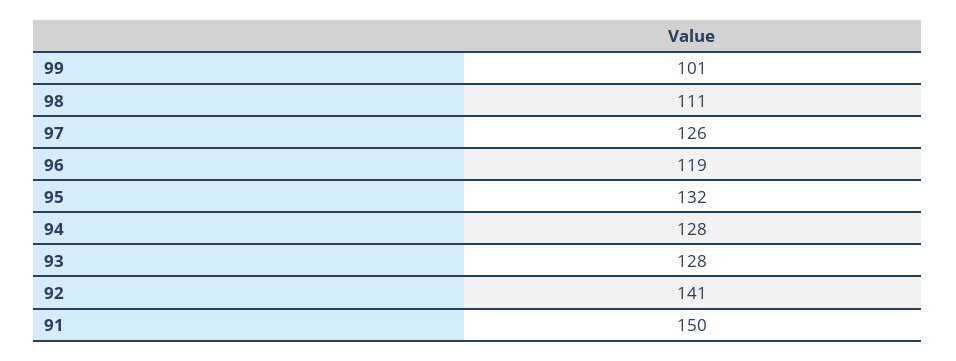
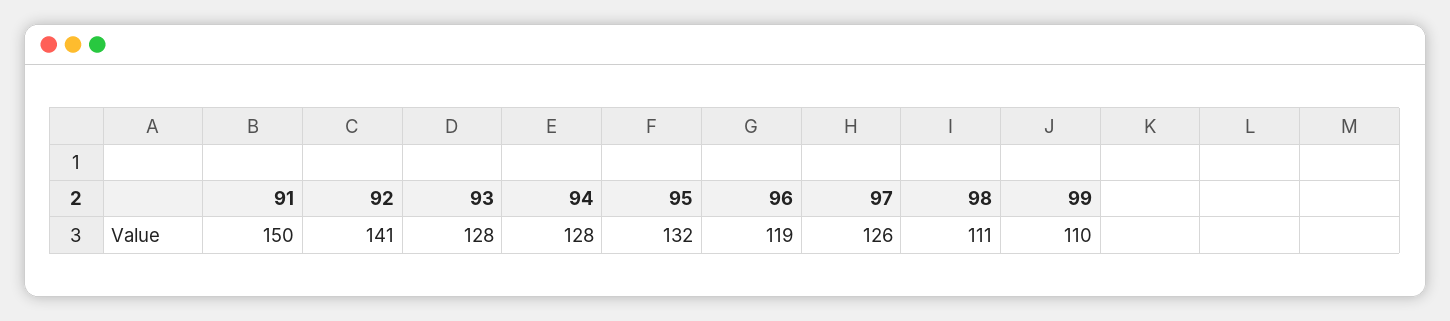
99: 101 -> 110

